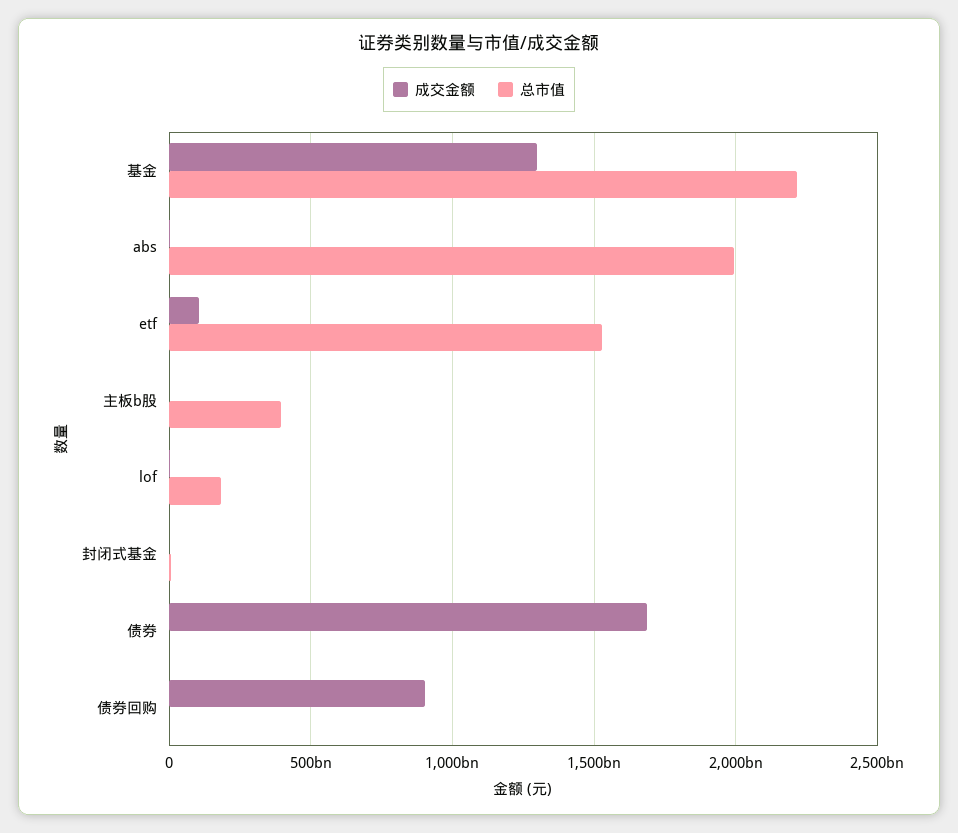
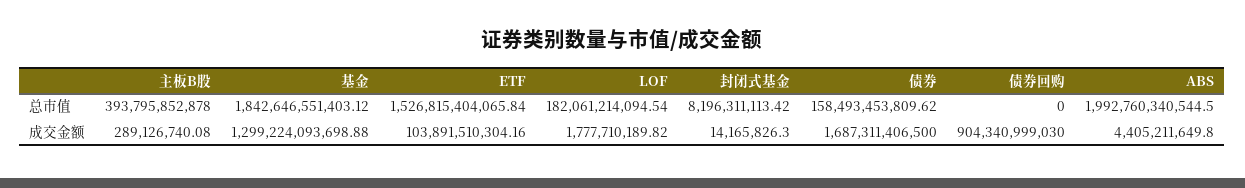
总市值, 基金: 2200000000000 -> 1842646551403.12
总市值, 债券: 0 -> 158493453809.62

